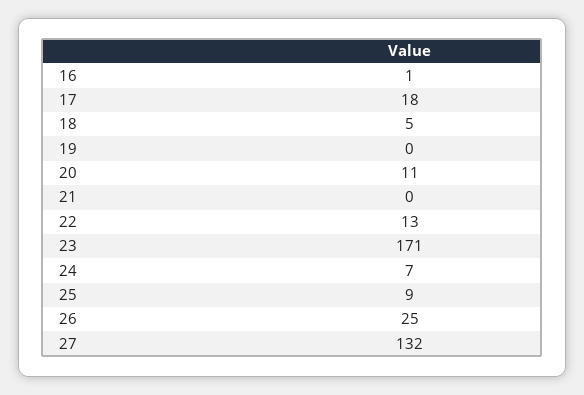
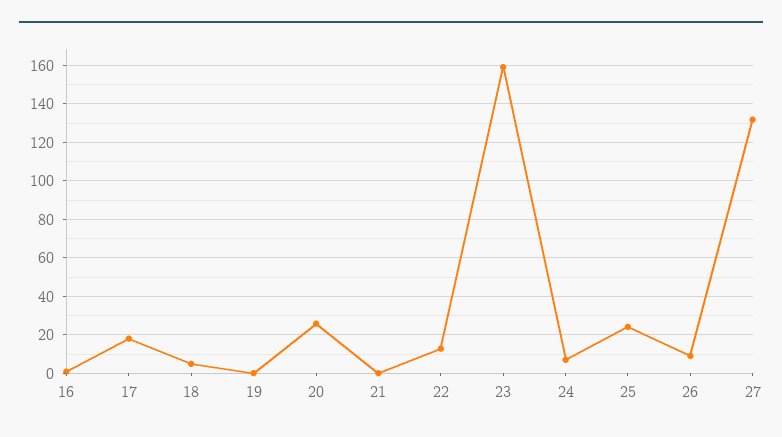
20: 11 -> 25
23: 171 -> 160
25: 9 -> 25
26: 25 -> 10

